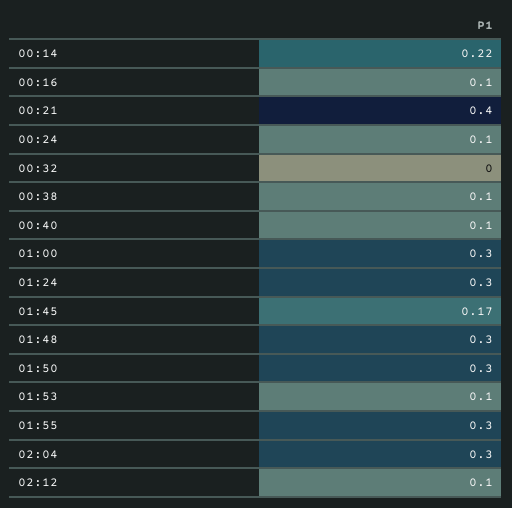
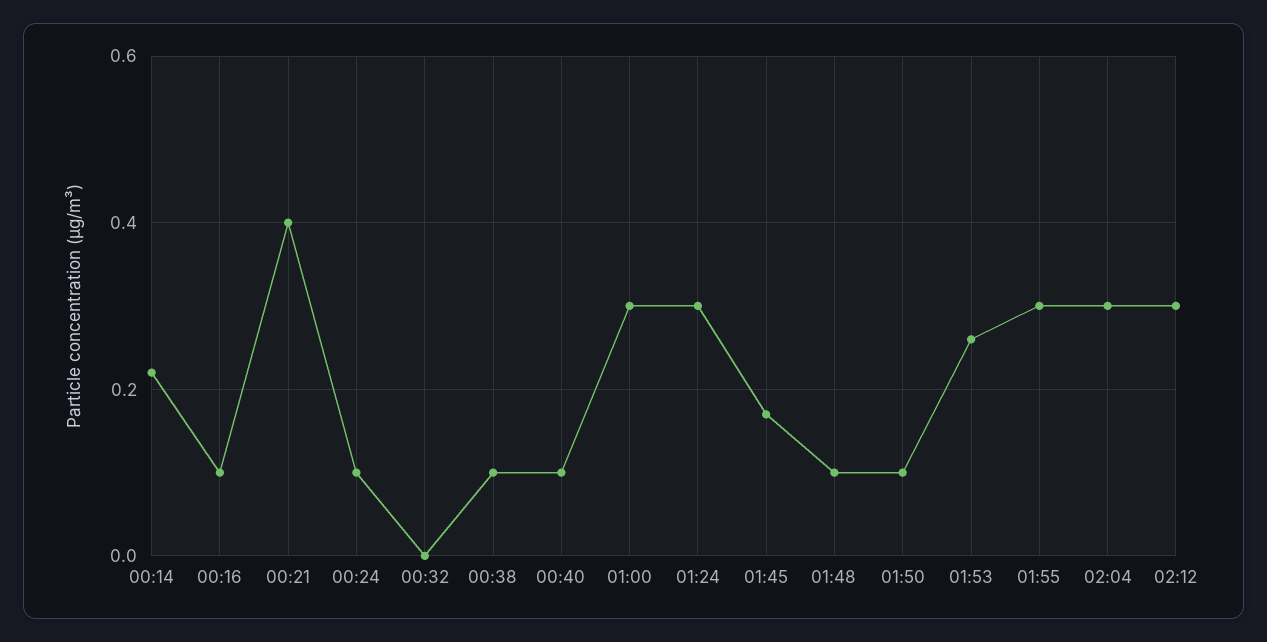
01:48: 0.3 -> 0.1
01:50: 0.3 -> 0.1
01:53: 0.1 -> 0.25
02:12: 0.1 -> 0.3

